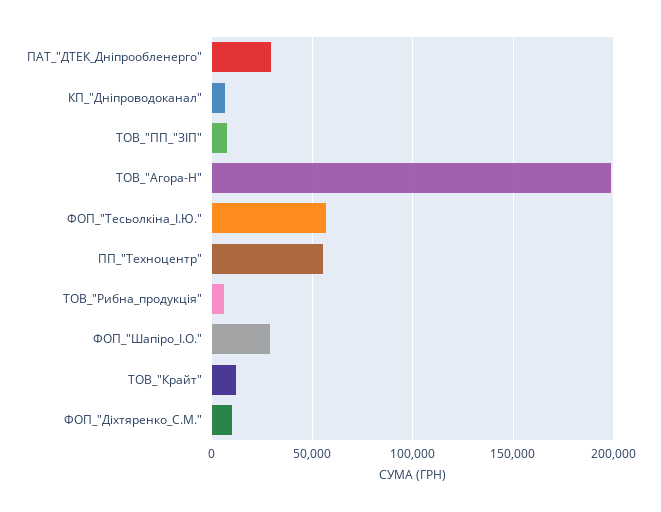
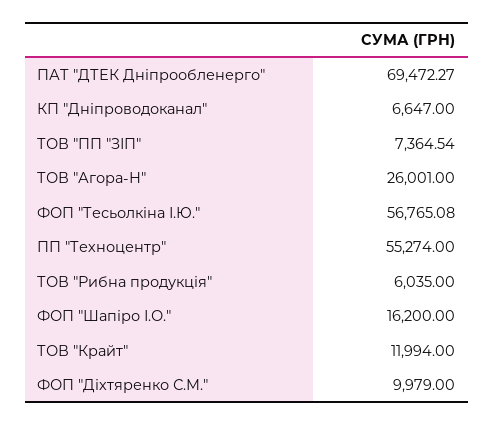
ПАТ_"ДТЕК_Дніпрообленерго": 30000 -> 69472.27
ТОВ_"Агора-Н": 200000 -> 26001
ФОП_"Шапіро_І.О.": 30000 -> 16200

